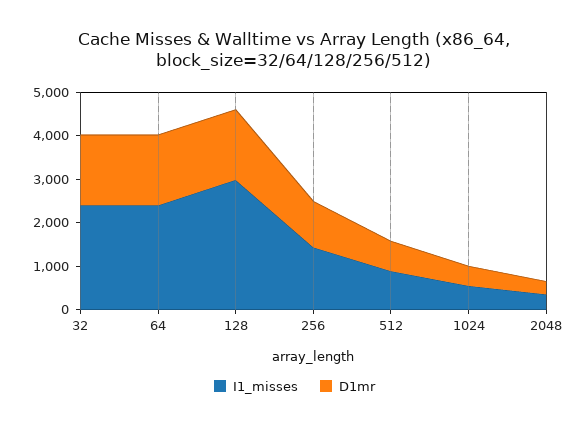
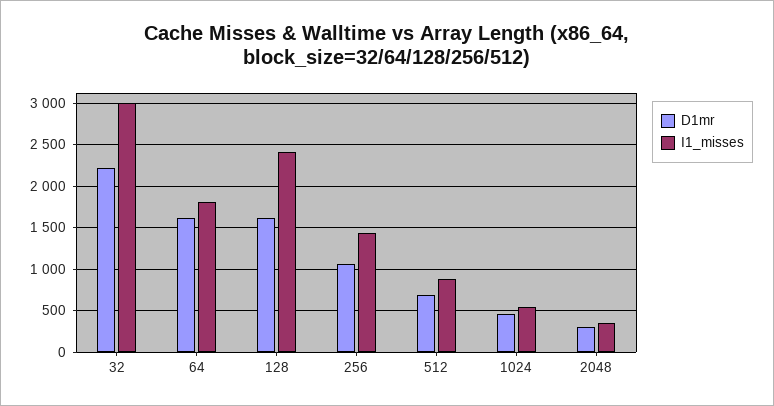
I1_misses, 32: 2400 -> 3000
D1mr, 32: 1600 -> 2200
I1_misses, 64: 2400 -> 1800
I1_misses, 128: 3000 -> 2400

